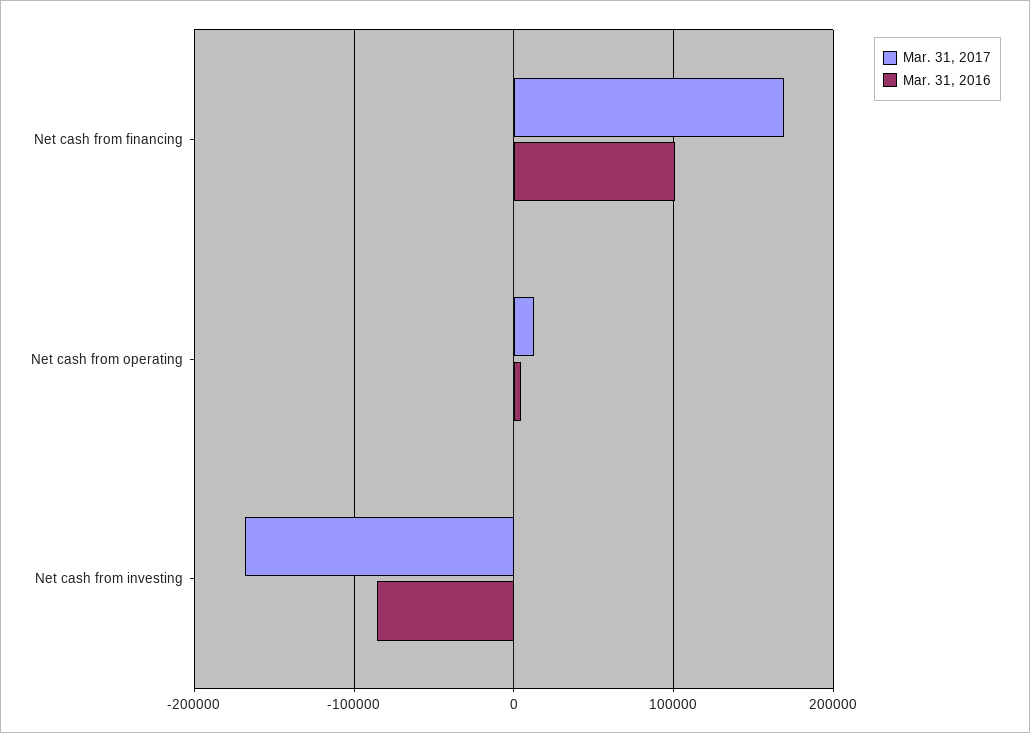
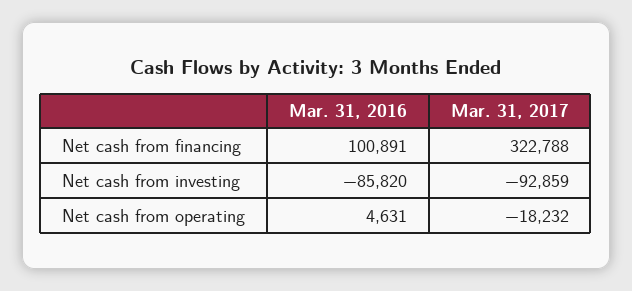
Mar. 31, 2017, Net cash from financing: 170000 -> 322788
Mar. 31, 2017, Net cash from operating: 10000 -> -18232
Mar. 31, 2017, Net cash from investing: -170000 -> -92859

